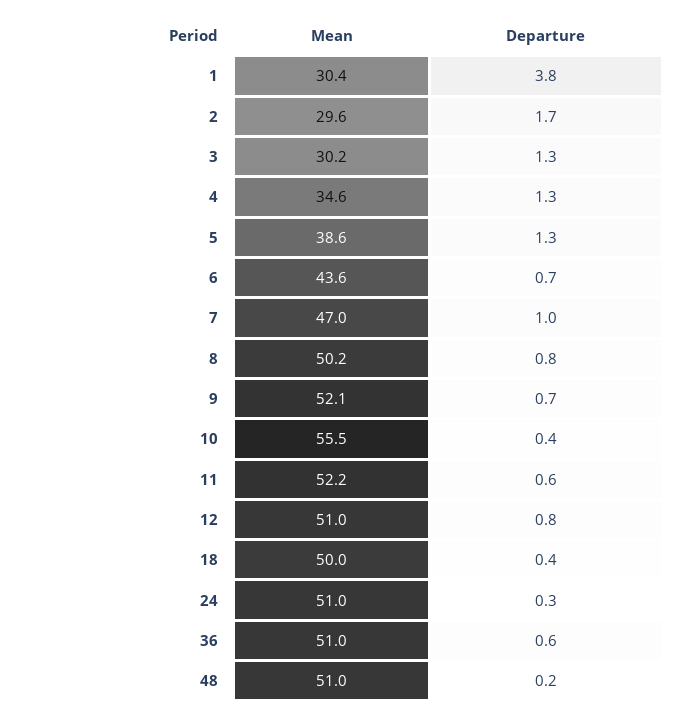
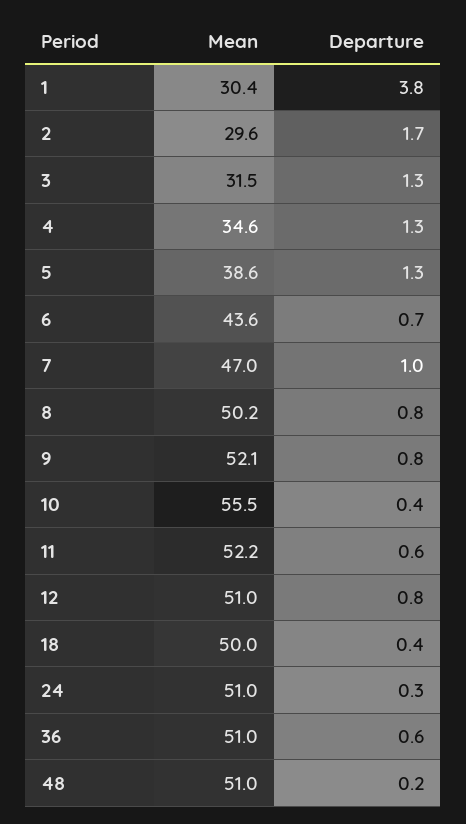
Mean, 3: 30.2 -> 31.5
Departure, 9: 0.7 -> 0.8

